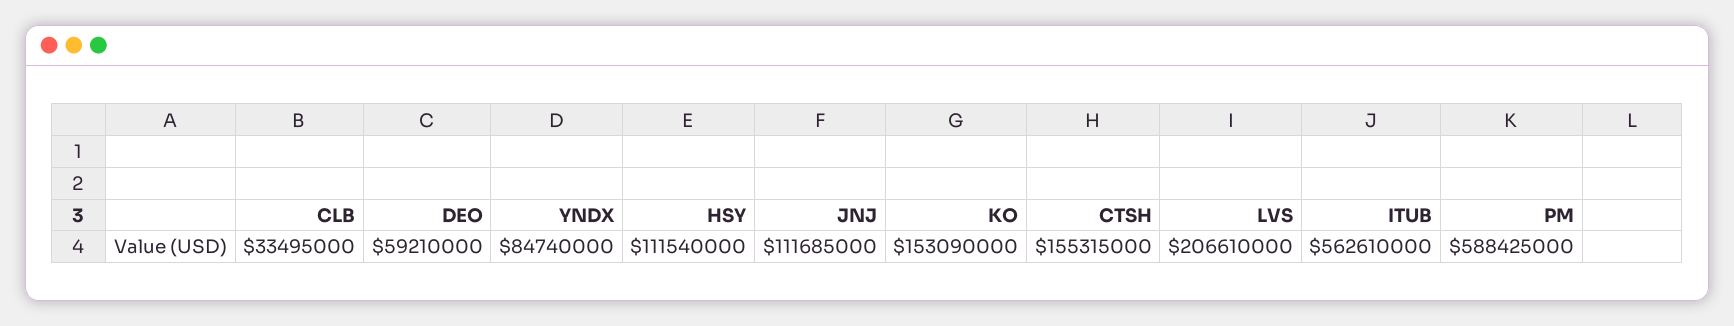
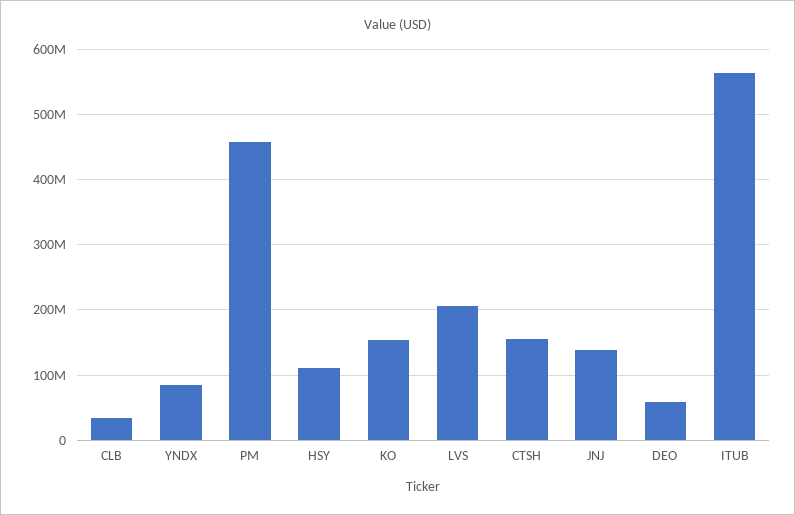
JNJ: 111685000 -> 140000000
PM: 588425000 -> 460000000

